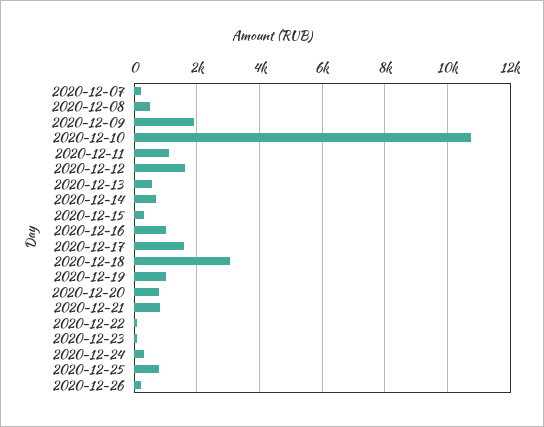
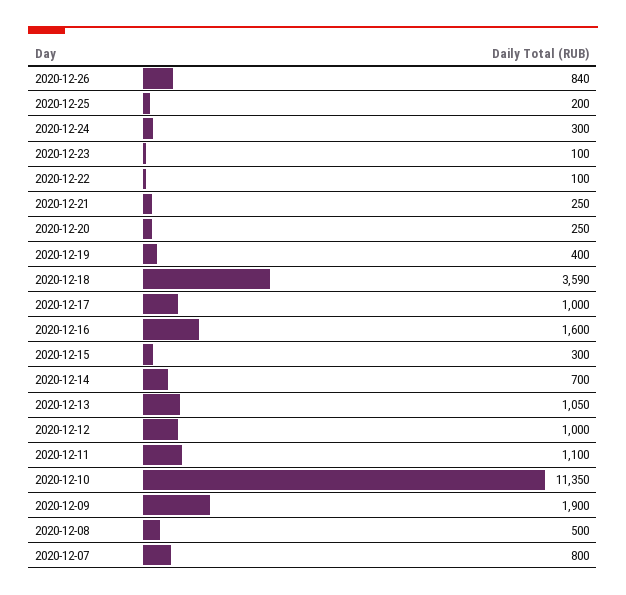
2020-12-07: 200 -> 800
2020-12-10: 10800 -> 11350
2020-12-12: 1600 -> 1000
2020-12-13: 600 -> 1050
2020-12-16: 1000 -> 1600
2020-12-17: 1600 -> 1000
2020-12-18: 3000 -> 3590
2020-12-19: 1000 -> 400
2020-12-20: 800 -> 250
2020-12-21: 800 -> 250
2020-12-25: 800 -> 200
2020-12-26: 200 -> 840

